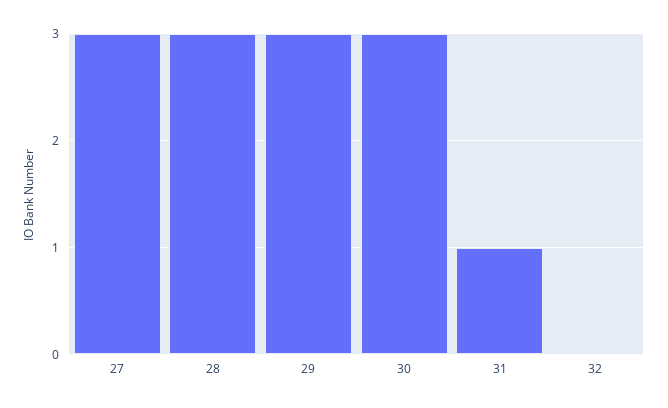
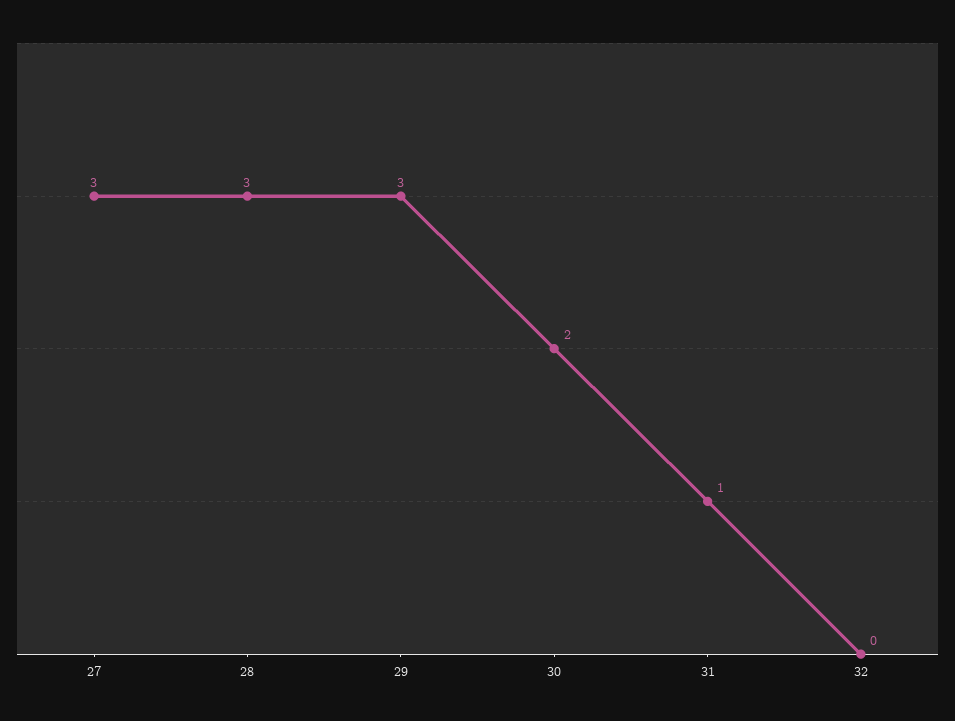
30: 3 -> 2

